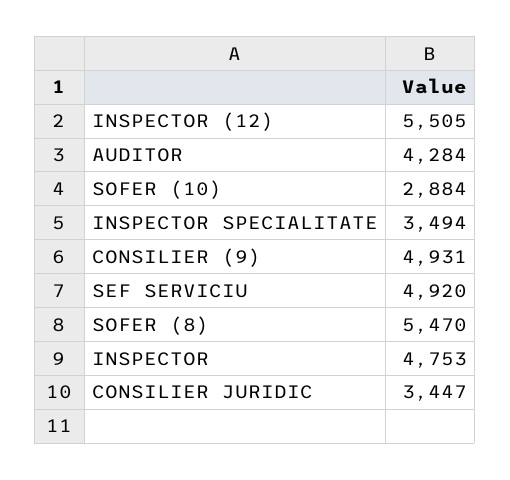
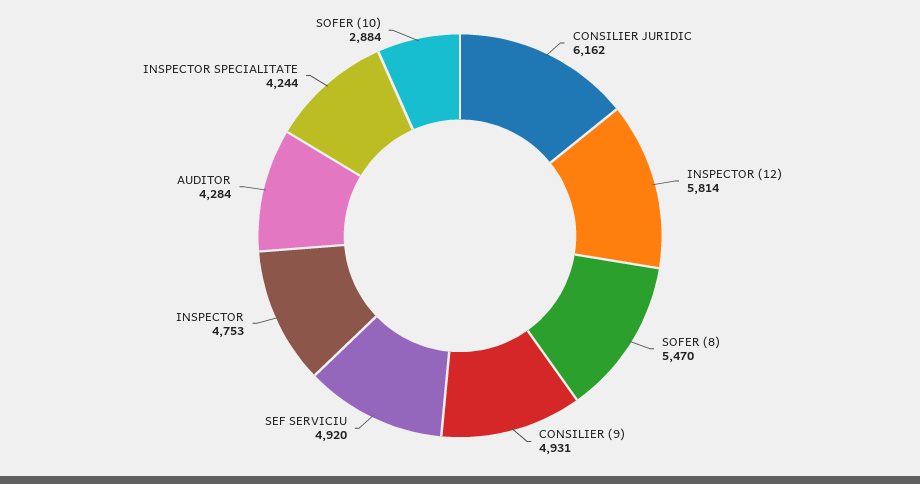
INSPECTOR (12): 5505 -> 5814
INSPECTOR SPECIALITATE: 3494 -> 4244
CONSILIER JURIDIC: 3447 -> 6162

